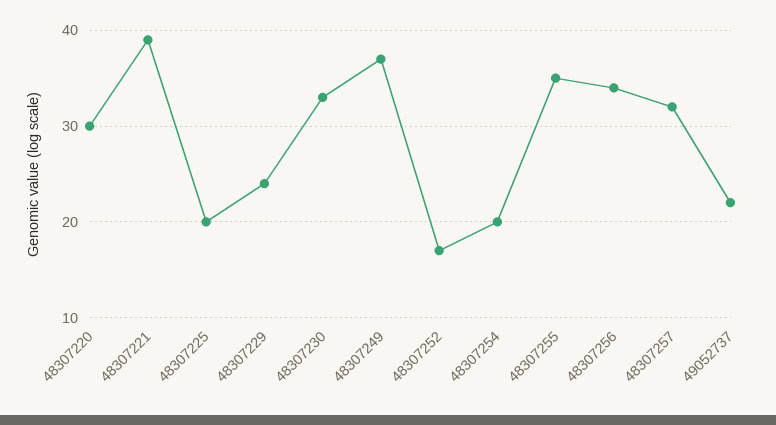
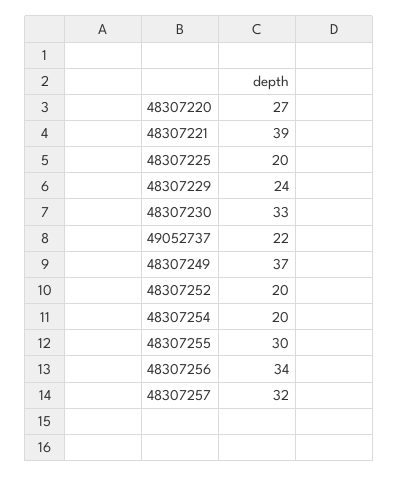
48307220: 30 -> 27
48307252: 17 -> 20
48307255: 35 -> 30

